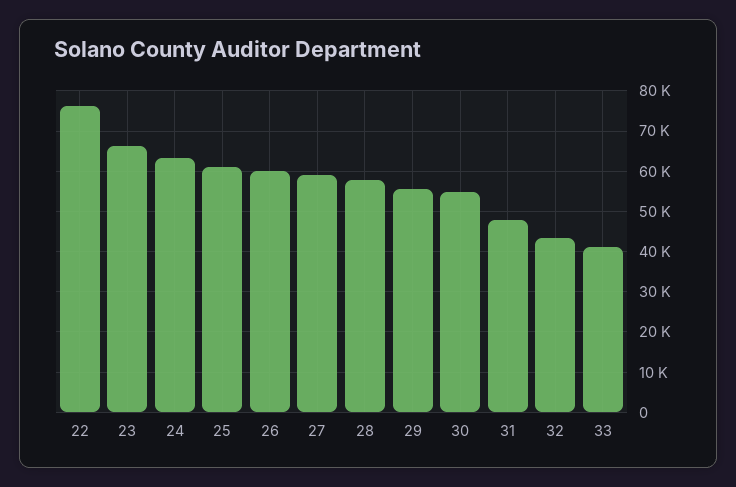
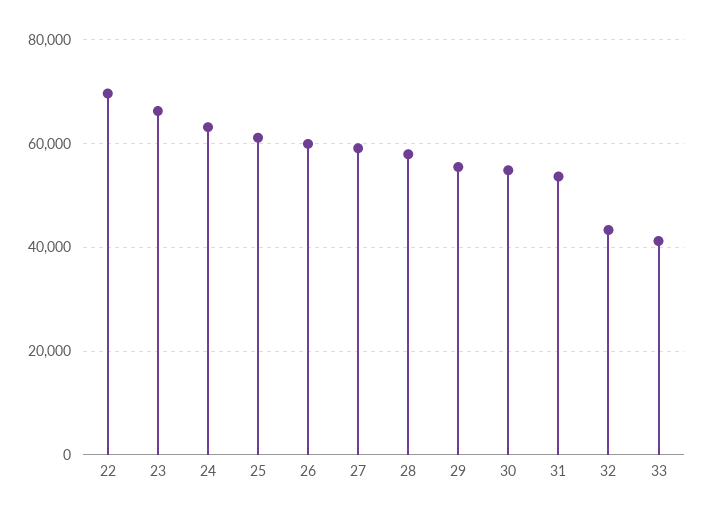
22: 76000 -> 70000
31: 48000 -> 54000

